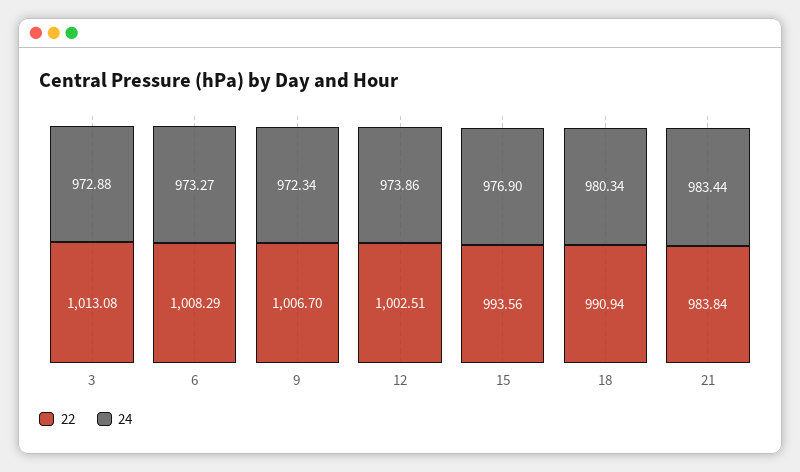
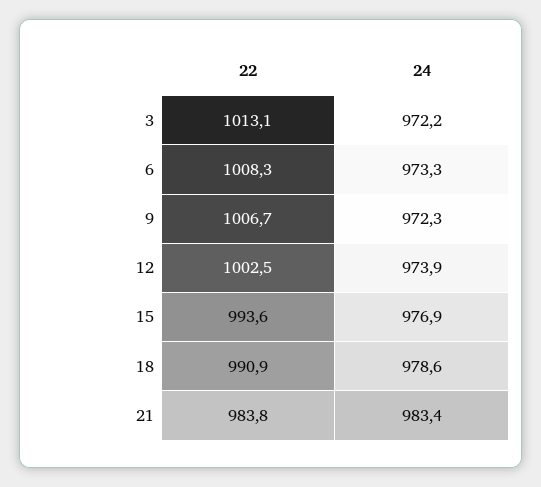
24, 3: 972.88 -> 972.2
24, 18: 980.34 -> 978.6

